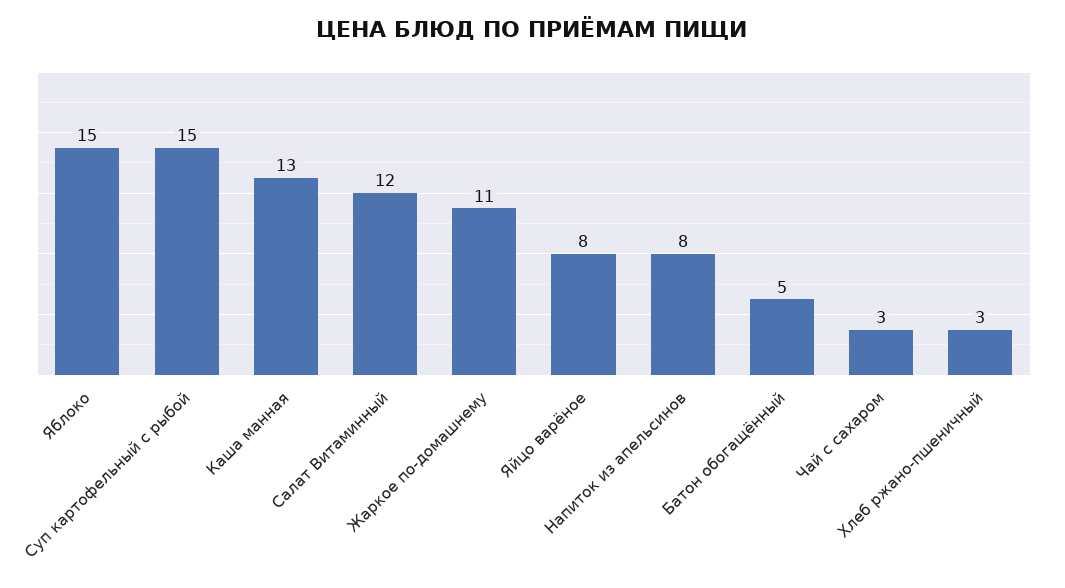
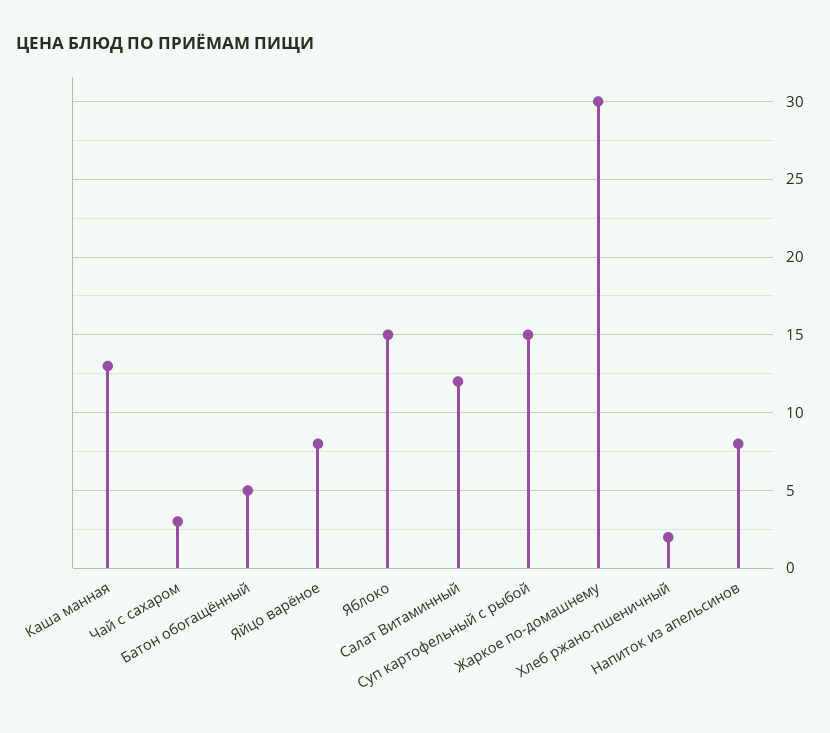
Жаркое по-домашнему: 11 -> 30
Хлеб ржано-пшеничный: 3 -> 2

